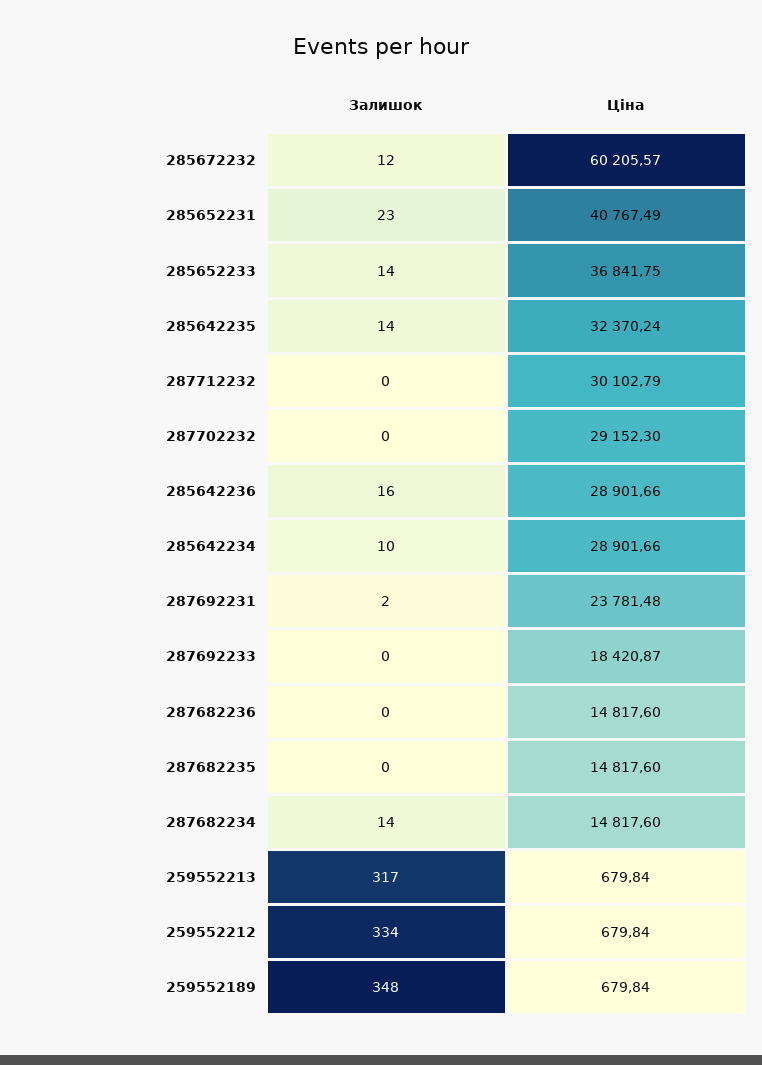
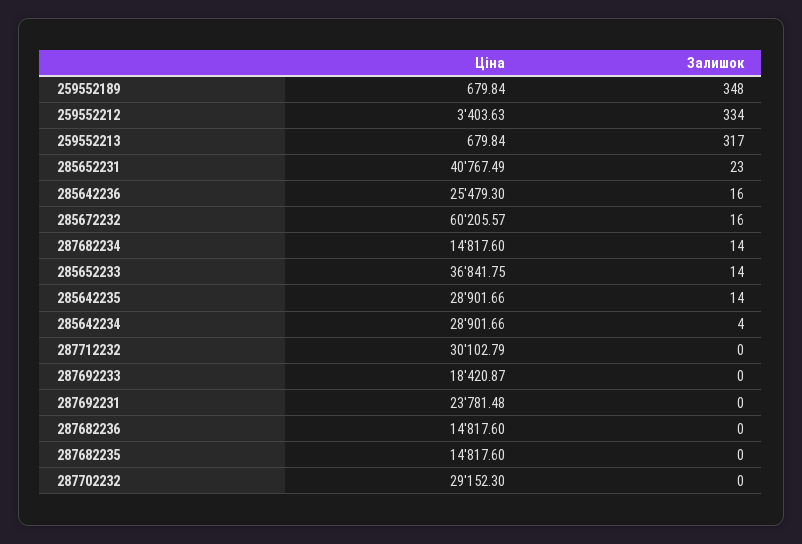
Залишок, 285672232: 12 -> 16
Ціна, 285642235: 32370.24 -> 28901.66
Ціна, 285642236: 28901.66 -> 25479.3
Залишок, 285642234: 10 -> 4
Залишок, 287692231: 2 -> 0
Ціна, 259552212: 679.84 -> 3403.63

